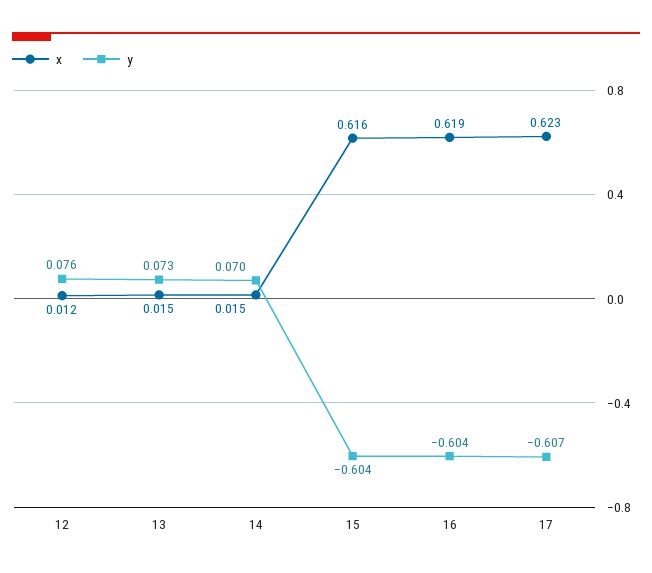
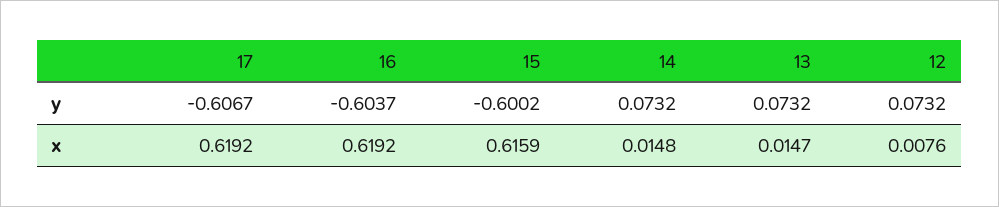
x, 12: 0.012 -> 0.0076
y, 12: 0.076 -> 0.0732
y, 14: 0.07 -> 0.0732
y, 15: -0.604 -> -0.6002
x, 17: 0.623 -> 0.6192

